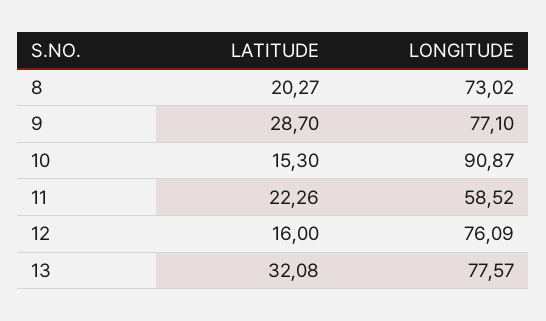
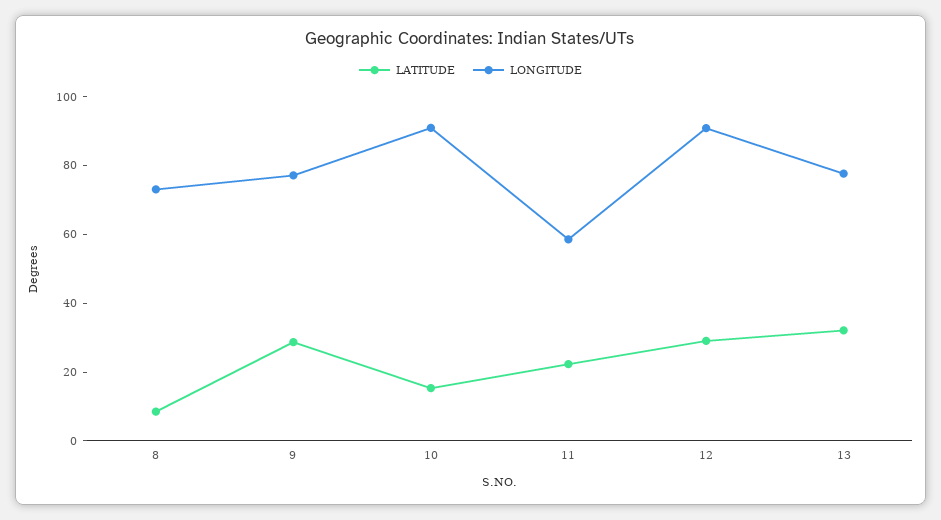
LATITUDE, 8: 20.27 -> 10
LATITUDE, 12: 16 -> 30
LONGITUDE, 12: 76.09 -> 90

